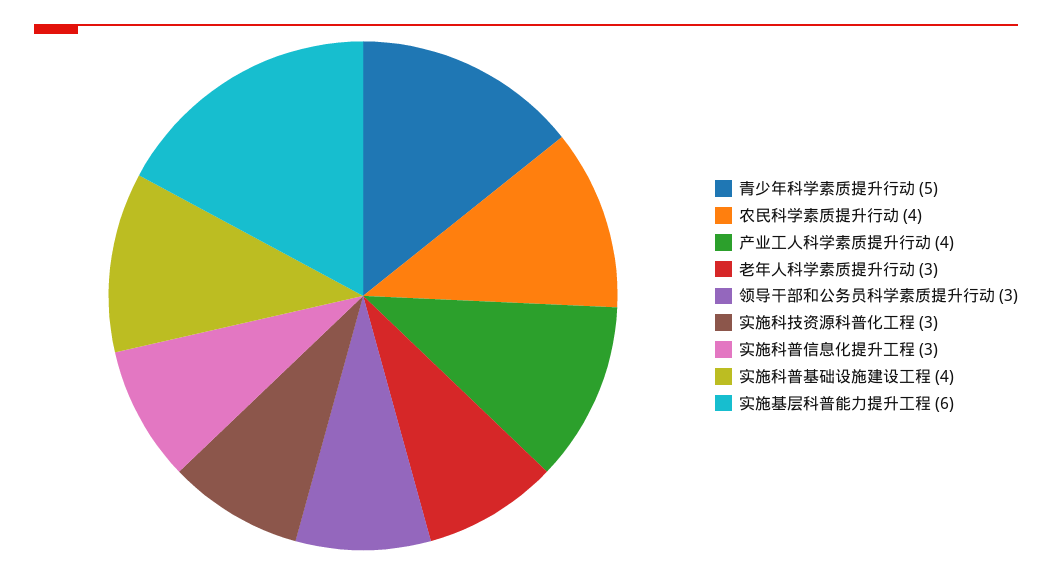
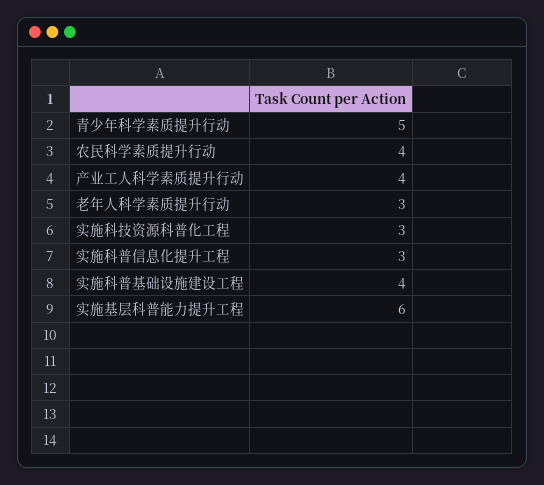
领导干部和公务员科学素质提升行动: 3 -> none

